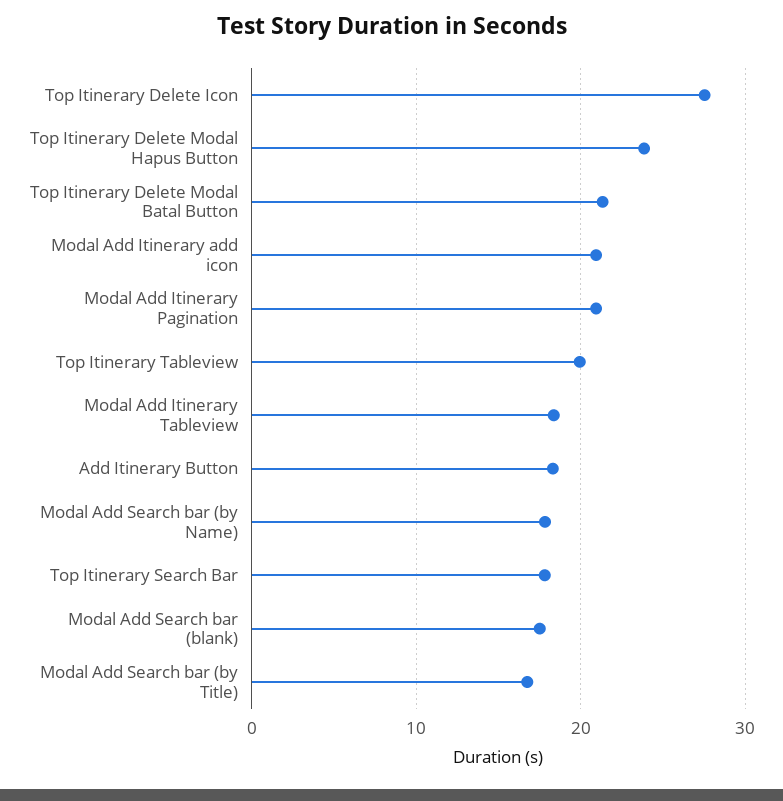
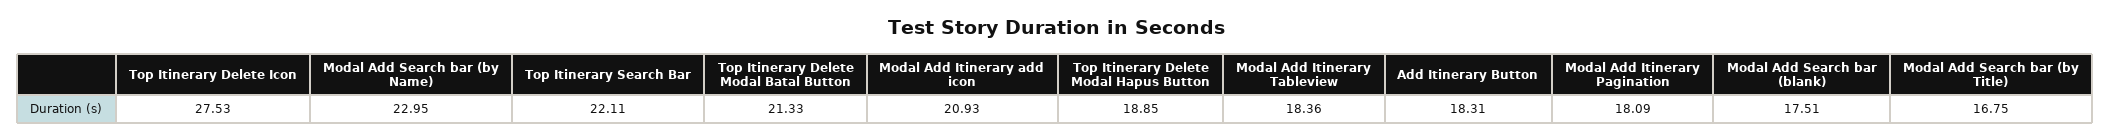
Top Itinerary Delete Modal Hapus Button: 24 -> 18.85
Modal Add Itinerary Pagination: 21 -> 18.09
Top Itinerary Tableview: 20 -> none
Modal Add Search bar (by Name): 18 -> 22.95
Top Itinerary Search Bar: 18 -> 22.11

